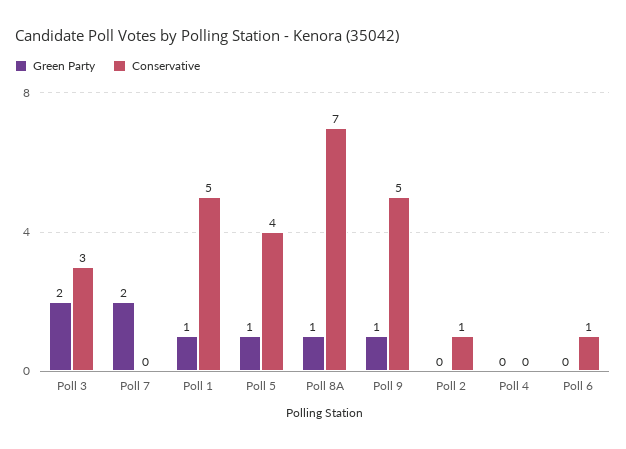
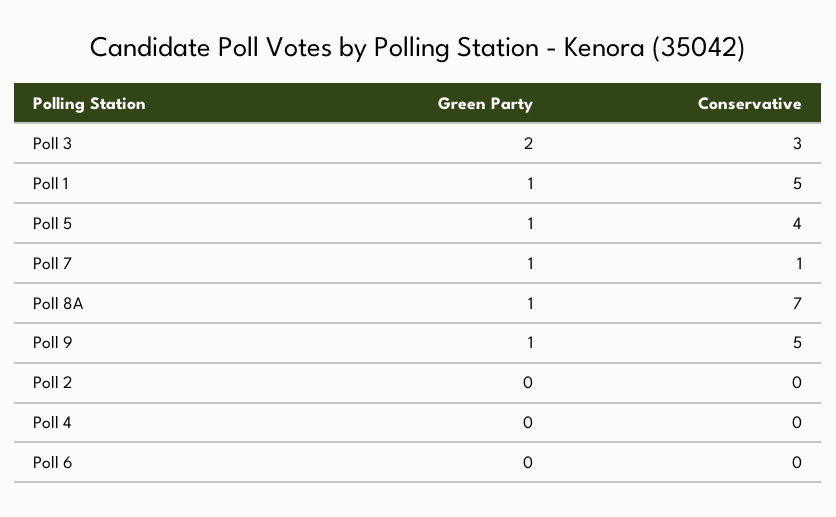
Green Party, Poll 7: 2 -> 1
Conservative, Poll 7: 0 -> 1
Conservative, Poll 2: 1 -> 0
Conservative, Poll 6: 1 -> 0

